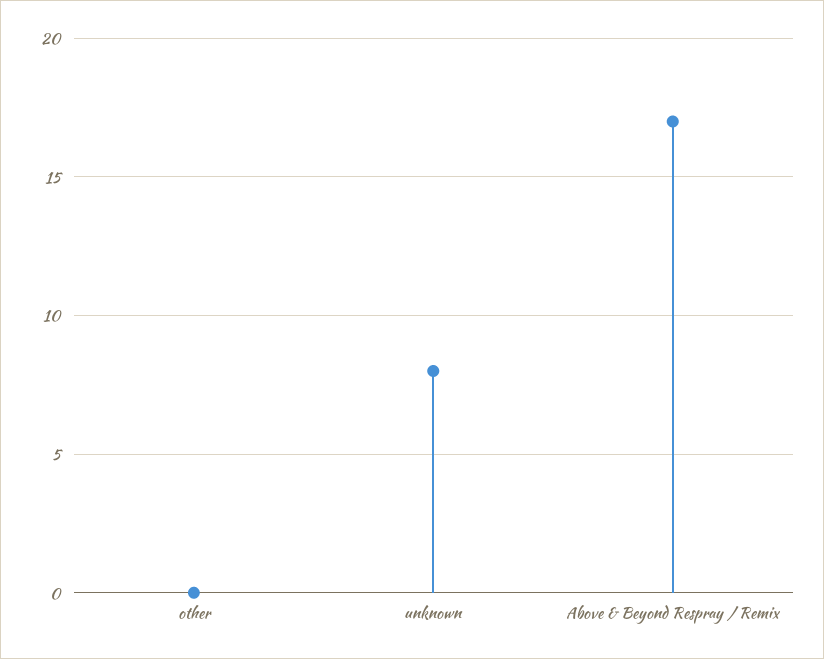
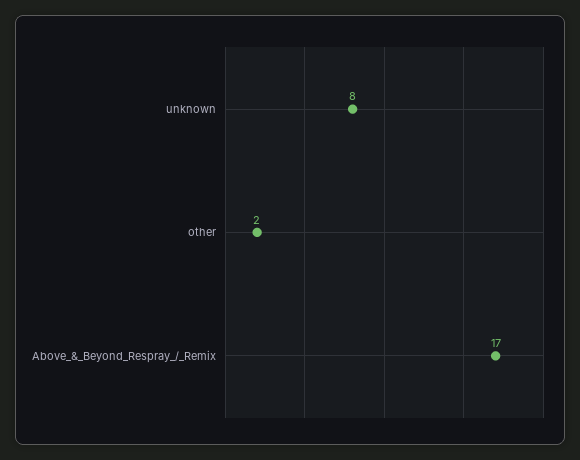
other: 0 -> 2

